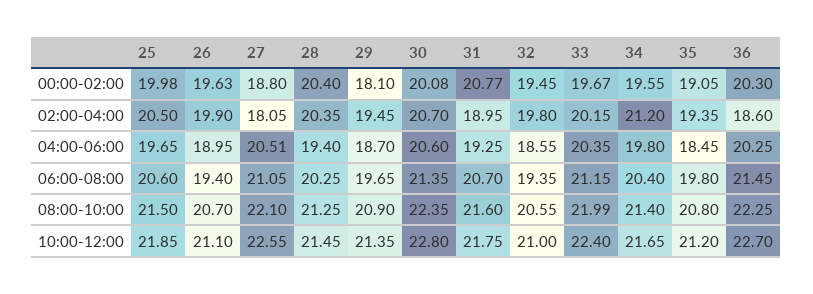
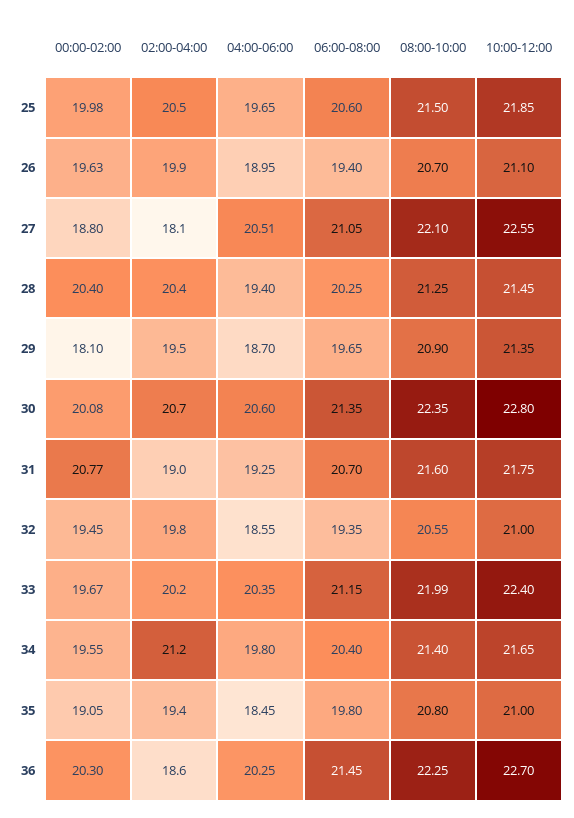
35, 10:00-12:00: 21.2 -> 21

